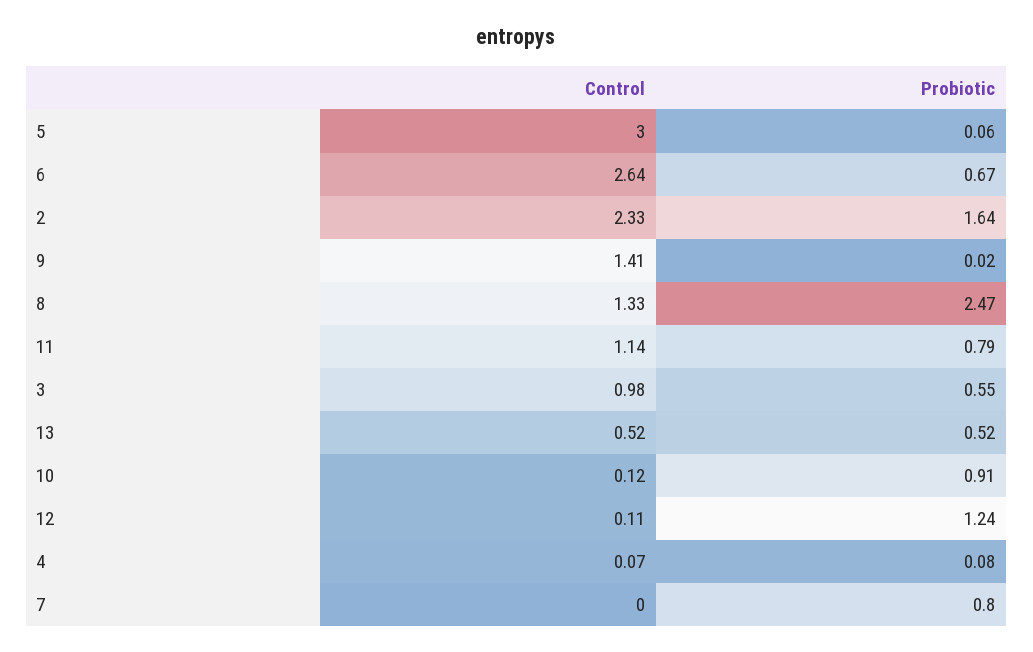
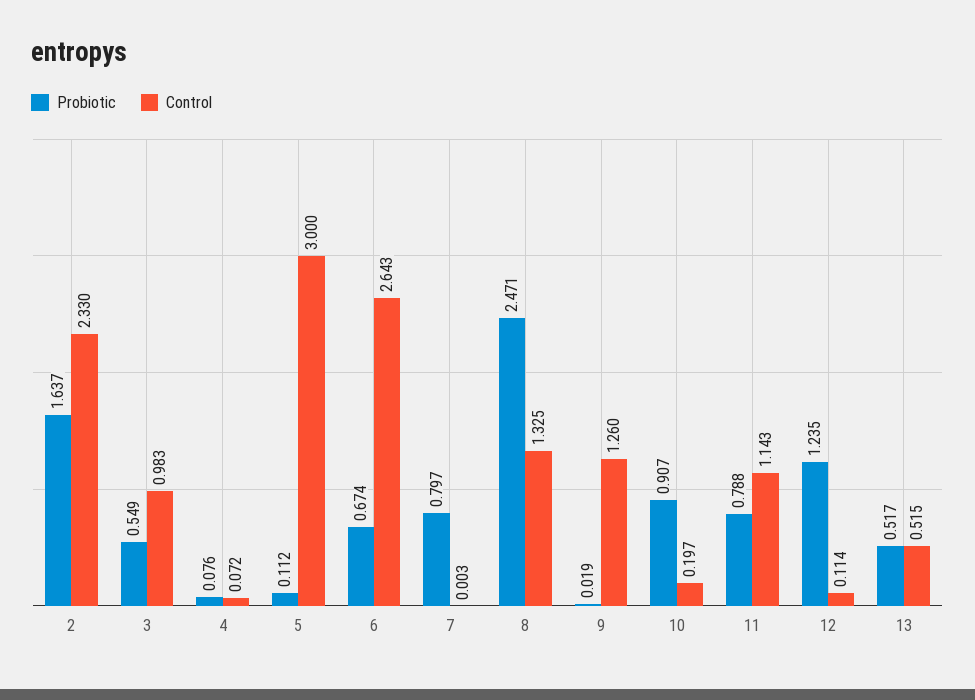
Probiotic, 5: 0.06 -> 0.112
Control, 9: 1.41 -> 1.26
Control, 10: 0.12 -> 0.197

